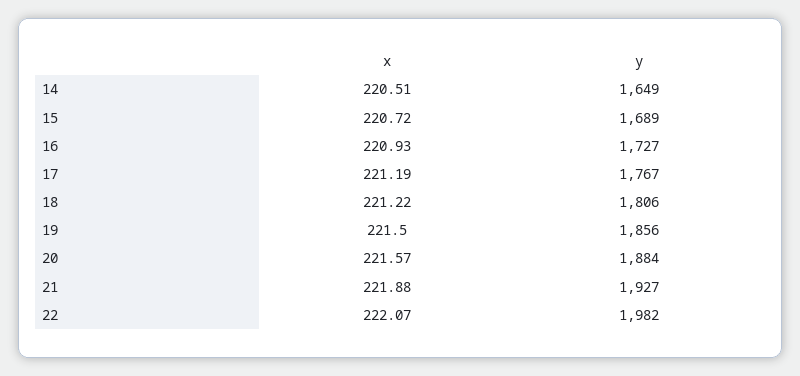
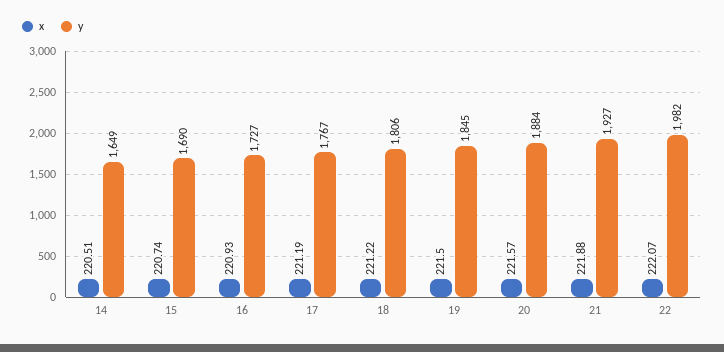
x, 15: 220.72 -> 220.74
y, 15: 1689 -> 1690
y, 19: 1856 -> 1845

